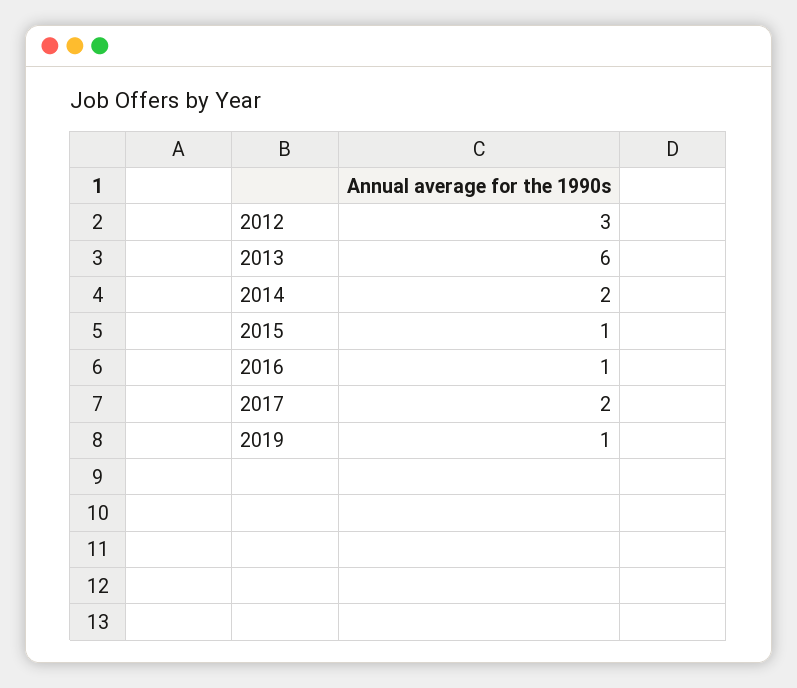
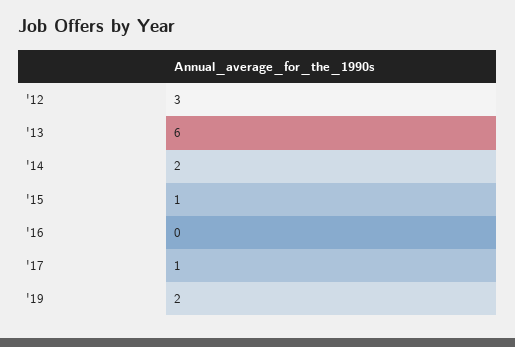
2016: 1 -> 0
2017: 2 -> 1
2019: 1 -> 2

